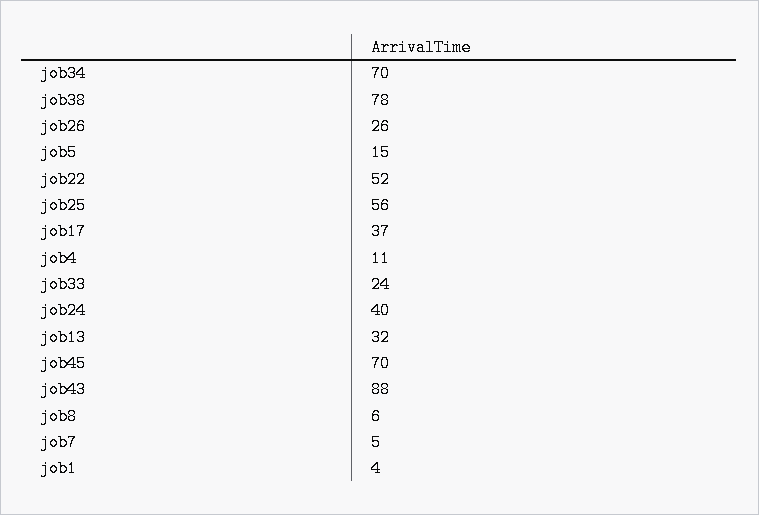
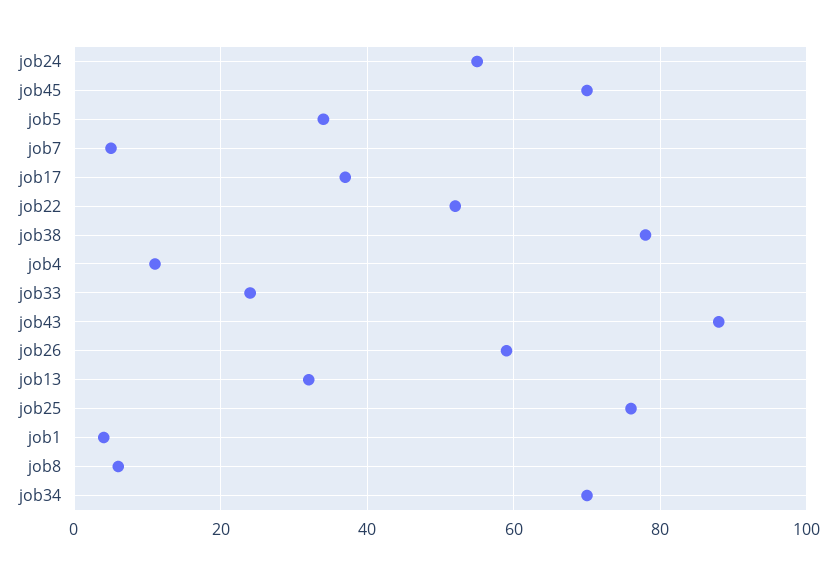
job26: 26 -> 60
job5: 15 -> 35
job25: 56 -> 75
job24: 40 -> 55

